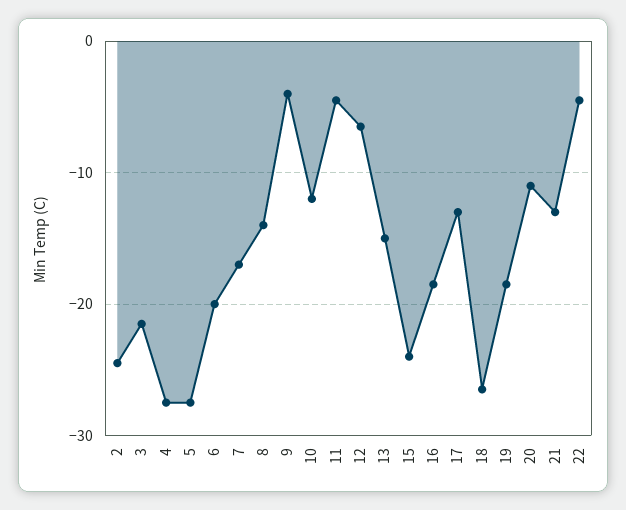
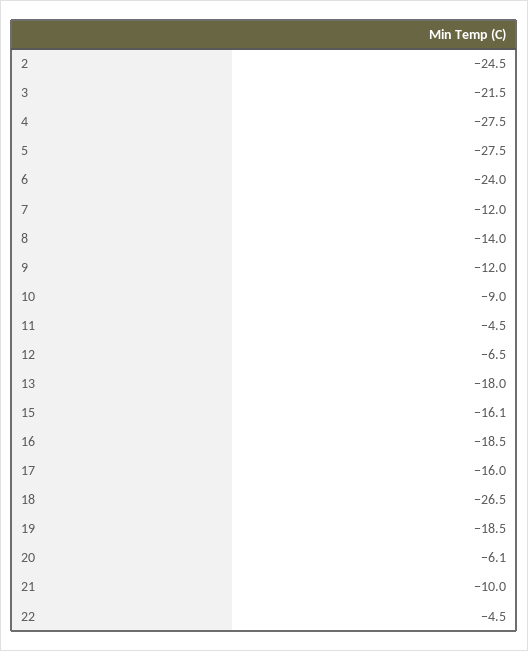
6: -20 -> -24
7: -17 -> -12
9: -4 -> -12
10: -12 -> -9
13: -15 -> -18
15: -24 -> -16.1
17: -13 -> -16
20: -11 -> -6.1
21: -13 -> -10

